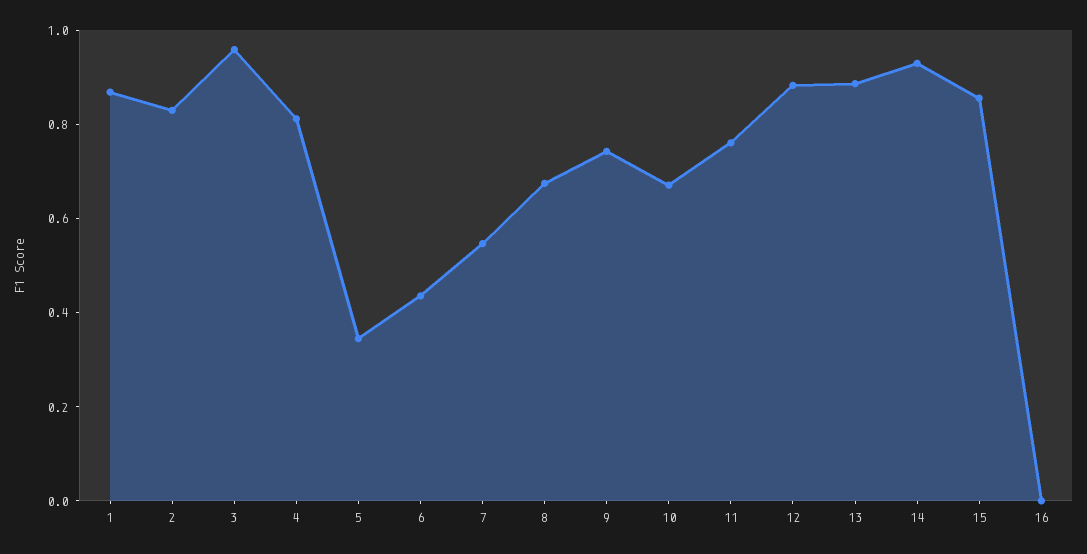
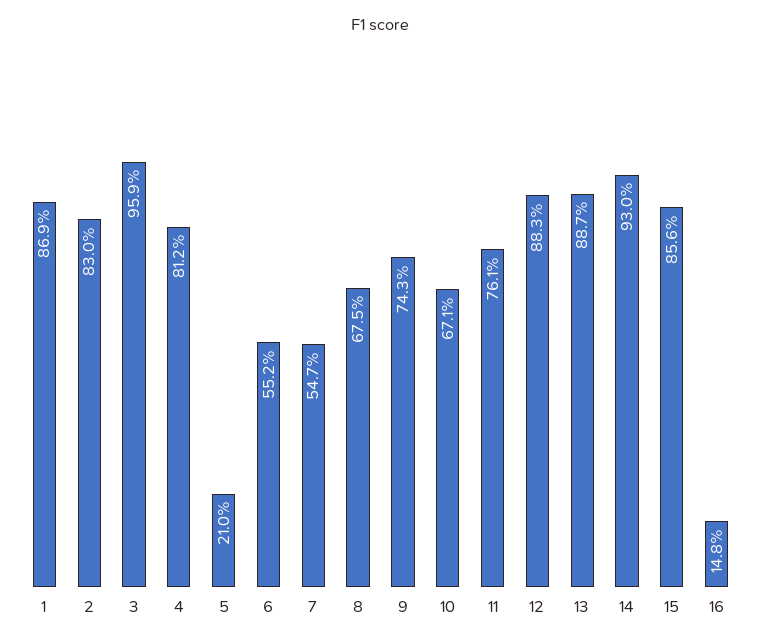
5: 0.35 -> 0.21
6: 0.45 -> 0.552
16: 0 -> 0.148

